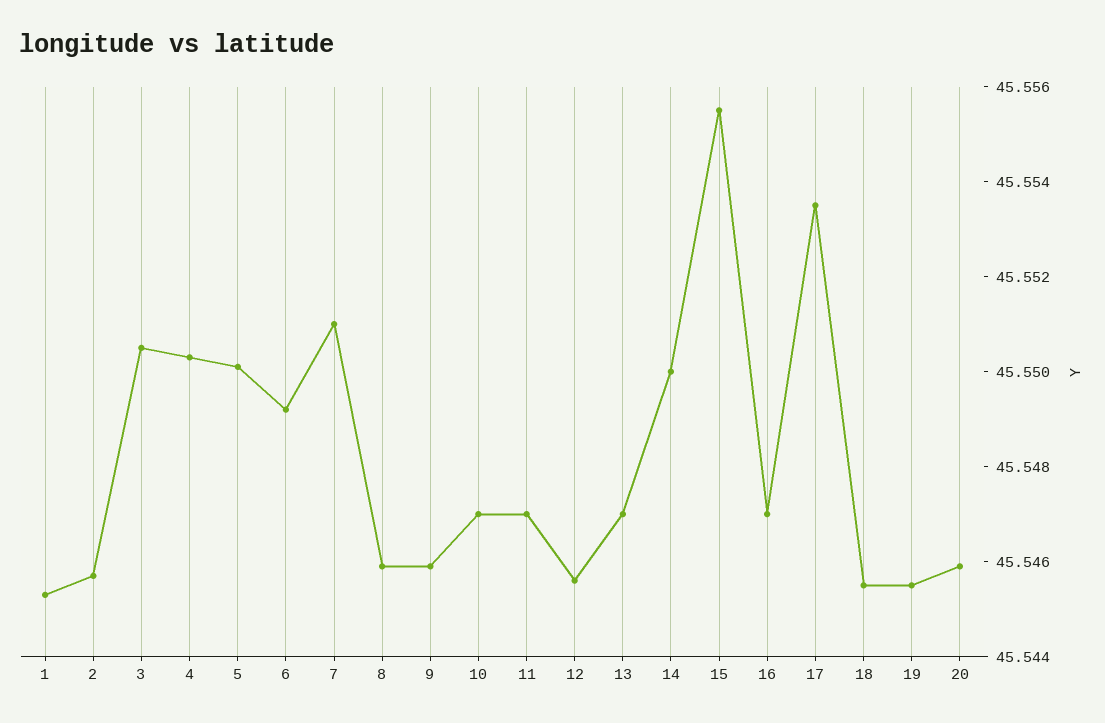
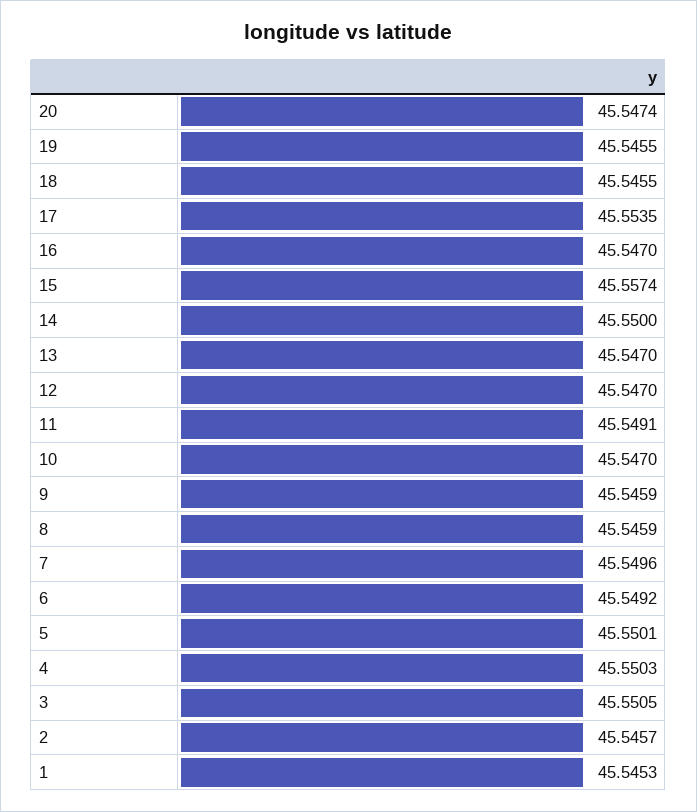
7: 45.551 -> 45.5496
11: 45.547 -> 45.5491
12: 45.5455 -> 45.547
15: 45.5555 -> 45.5574
20: 45.546 -> 45.5474

